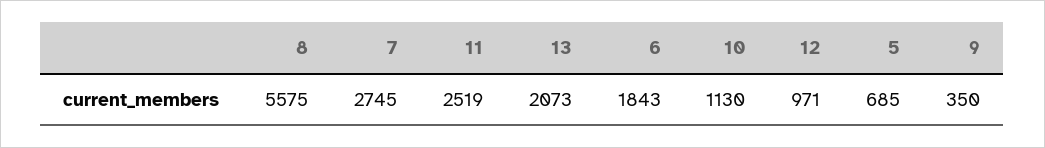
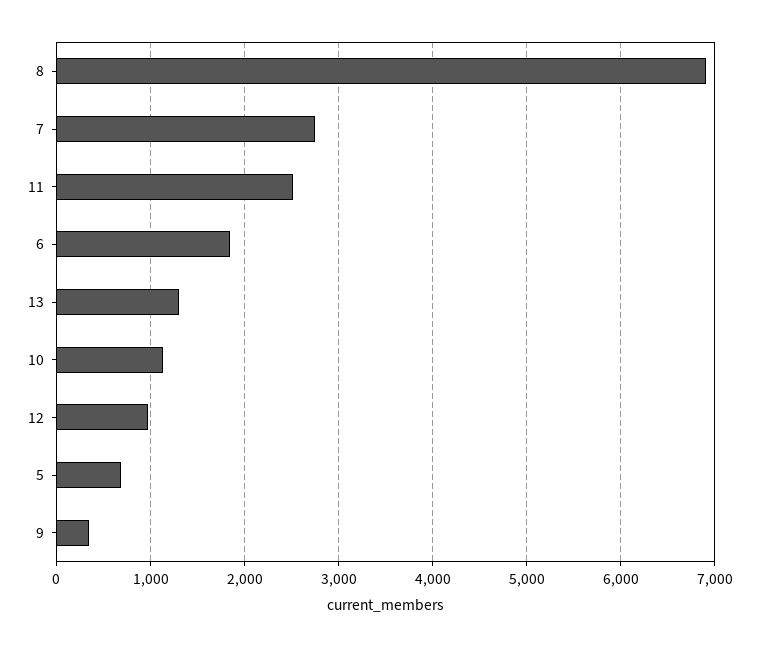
8: 5575 -> 6900
13: 2073 -> 1300

